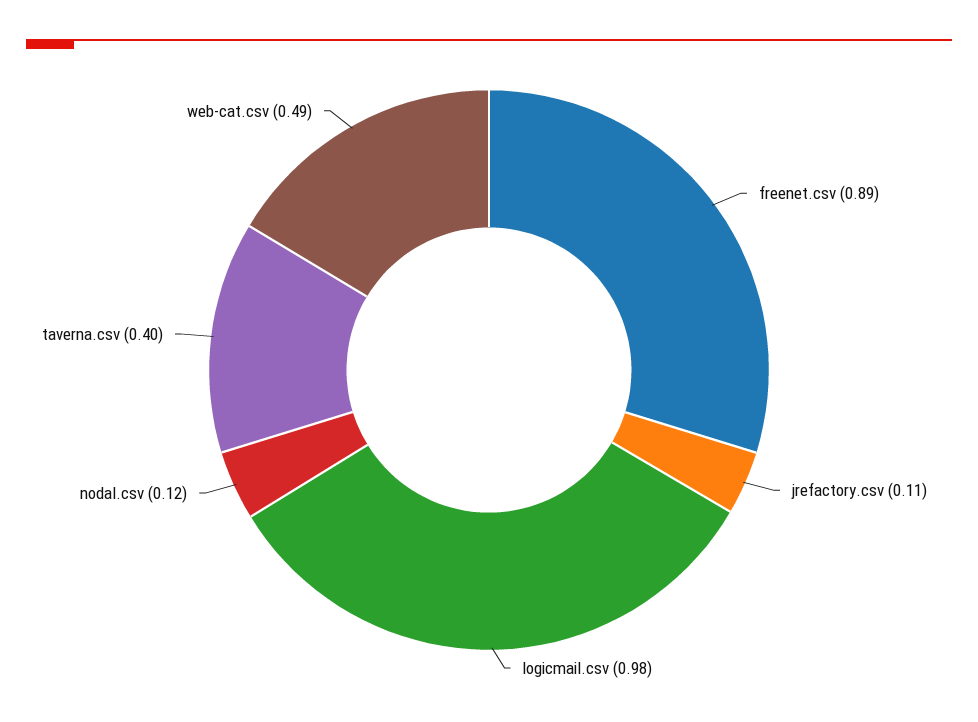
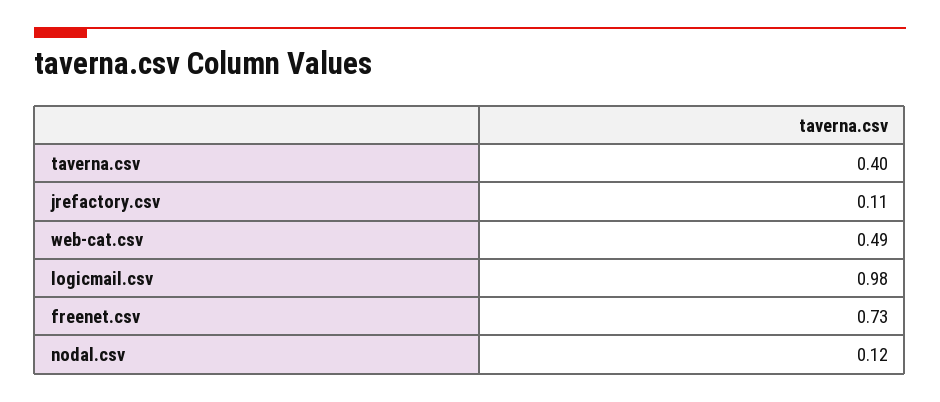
freenet.csv: 0.89 -> 0.73

